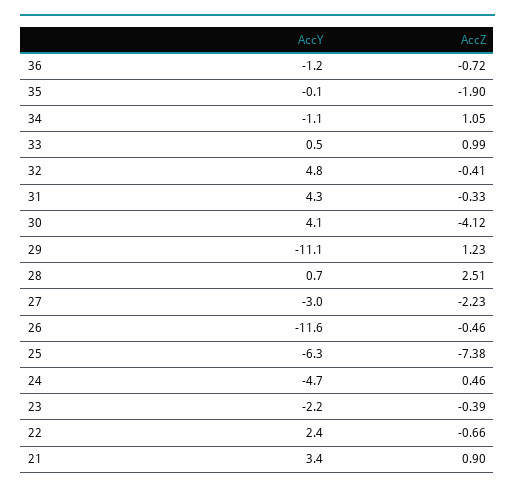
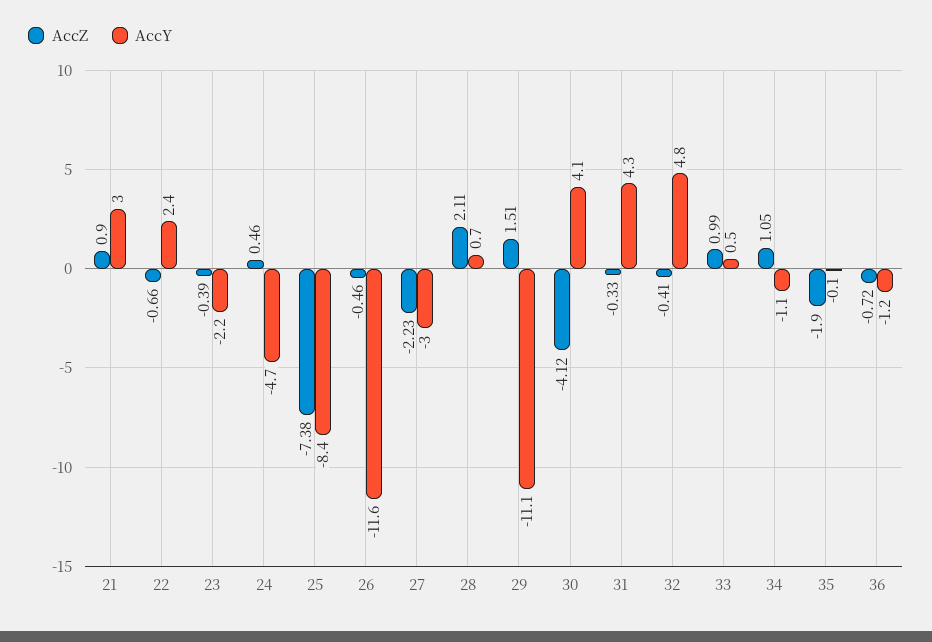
AccZ, 29: 1.23 -> 1.51
AccZ, 28: 2.51 -> 2.11
AccY, 25: -6.3 -> -8.4
AccY, 21: 3.4 -> 3

